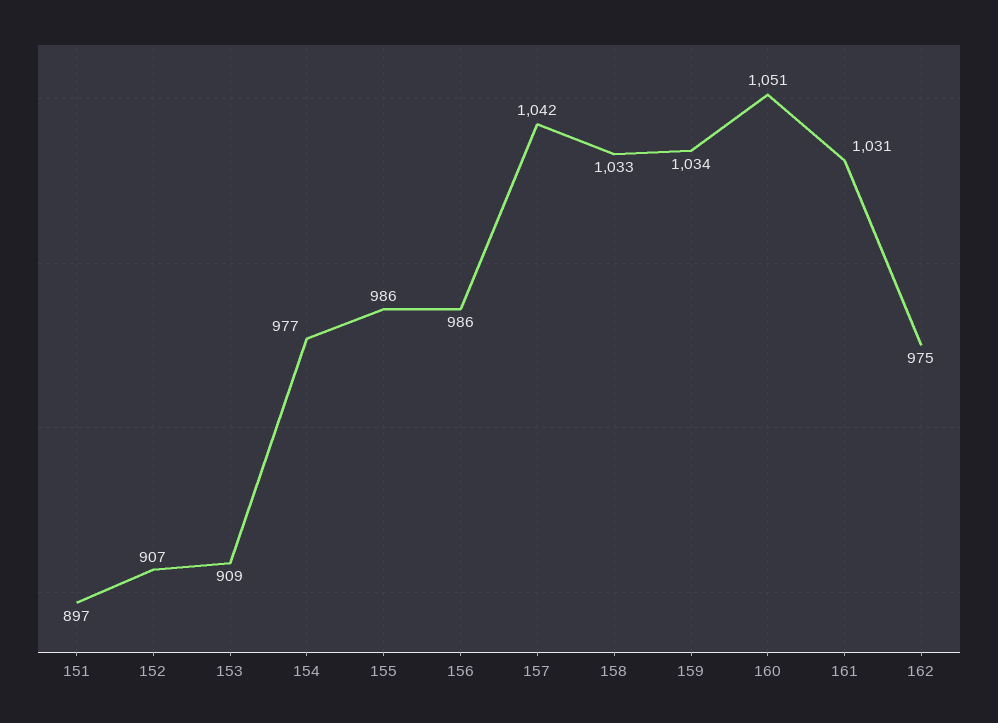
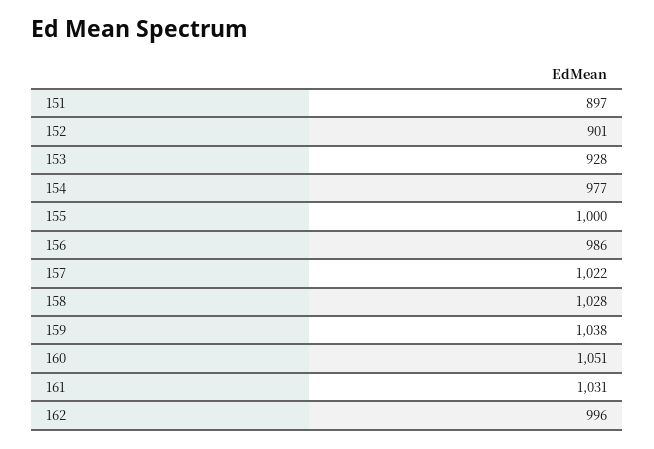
152: 907 -> 901
153: 909 -> 928
155: 986 -> 1000
157: 1042 -> 1022
158: 1033 -> 1028
159: 1034 -> 1038
162: 975 -> 996

